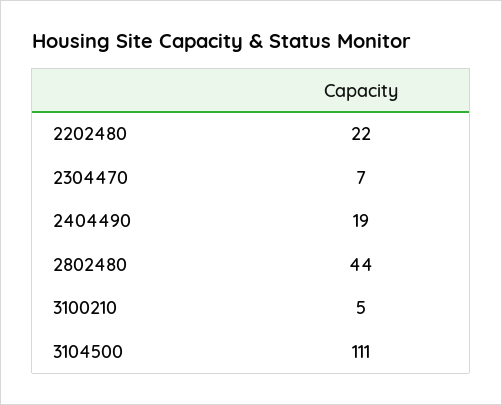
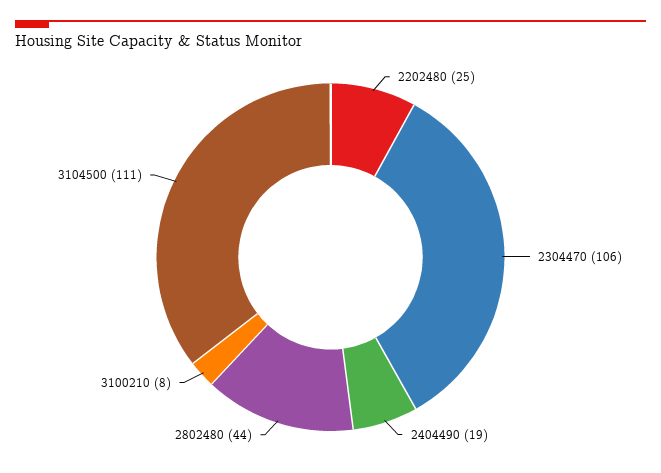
2202480: 22 -> 25
2304470: 7 -> 106
3100210: 5 -> 8

